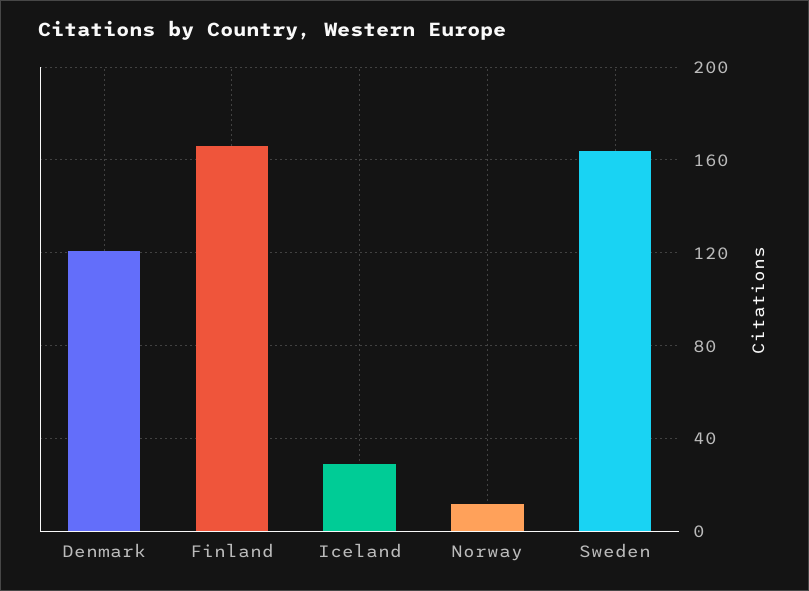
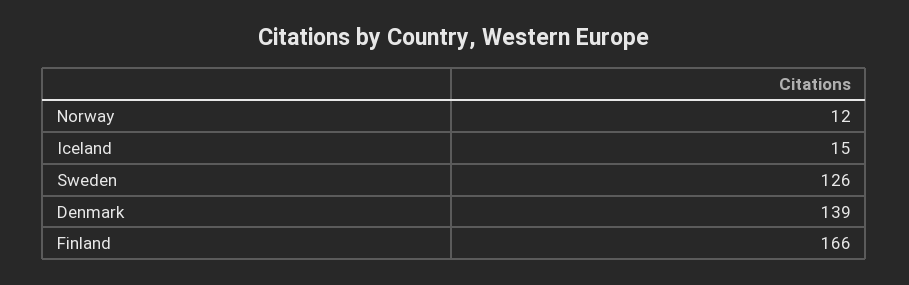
Denmark: 120 -> 139
Iceland: 30 -> 15
Sweden: 165 -> 126

